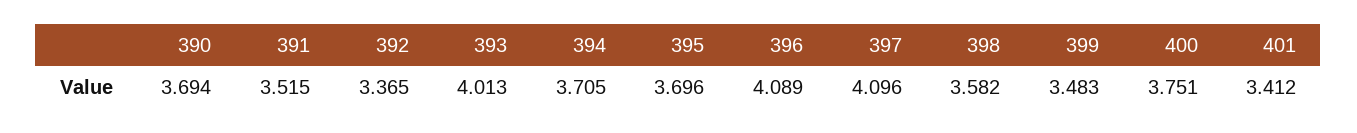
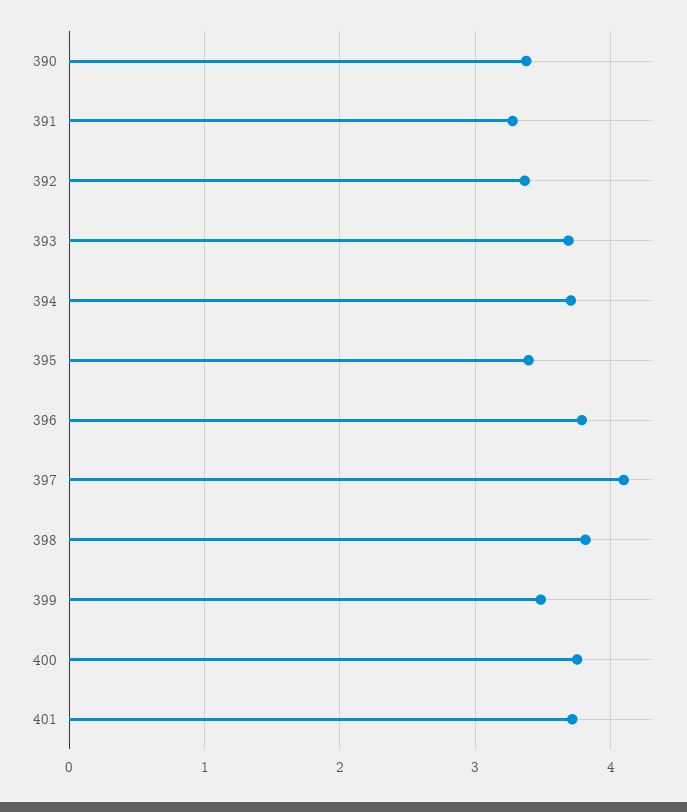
390: 3.694 -> 3.4
391: 3.515 -> 3.3
393: 4.013 -> 3.7
395: 3.696 -> 3.4
396: 4.089 -> 3.8
398: 3.582 -> 3.8
401: 3.412 -> 3.7

